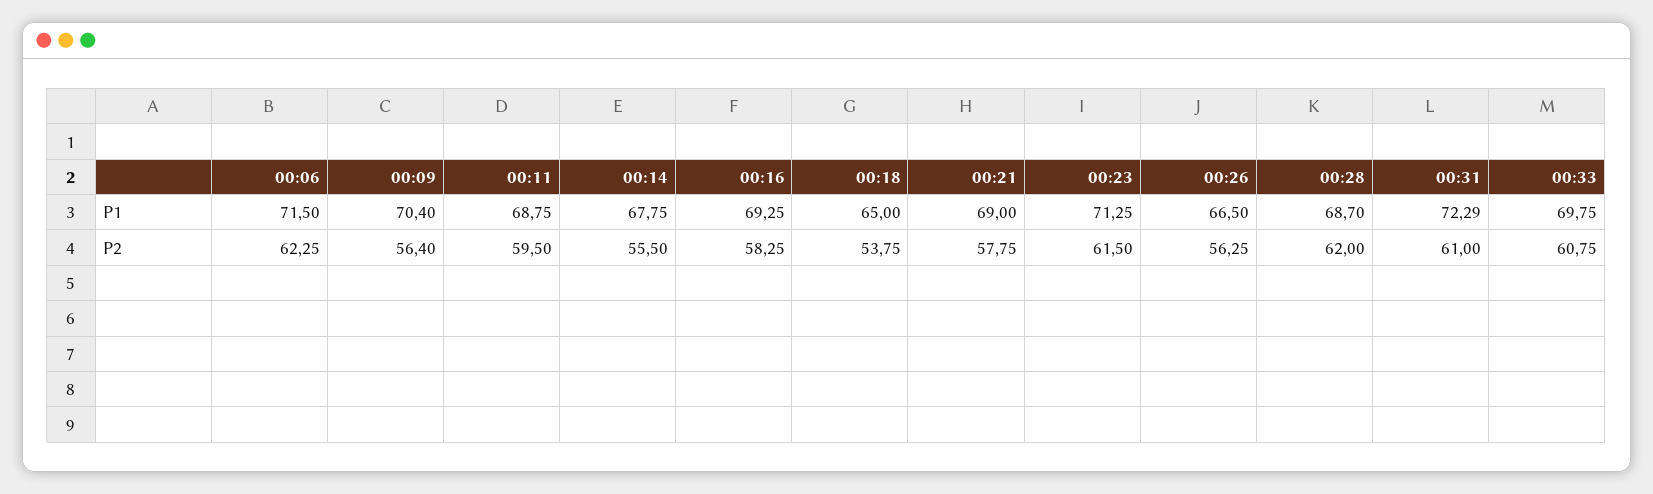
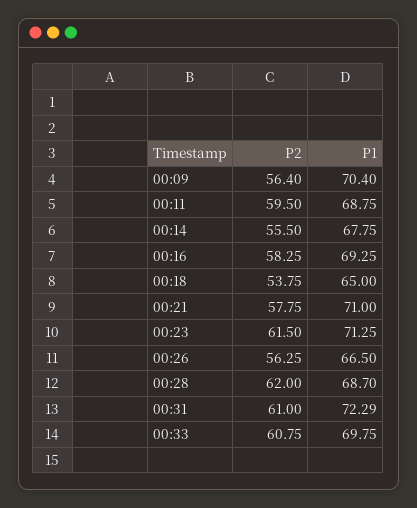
00:06, P1: 71.5 -> none
00:21, P1: 69 -> 71
00:06, P2: 62.25 -> none

